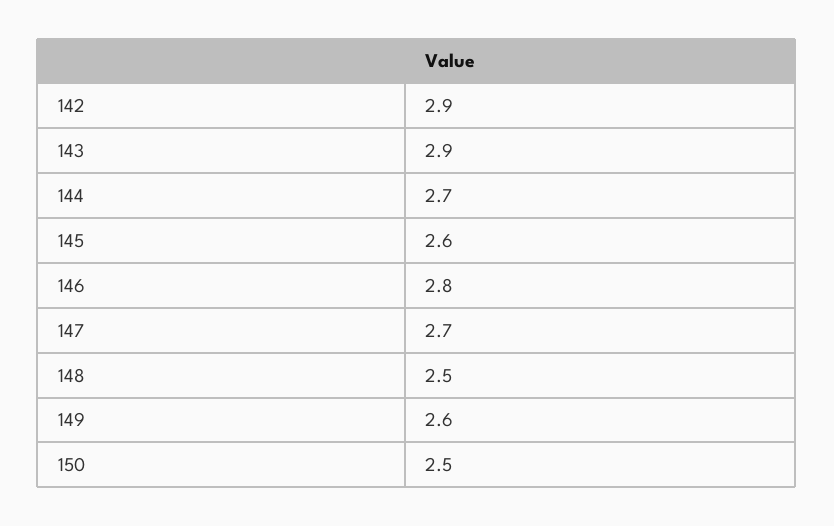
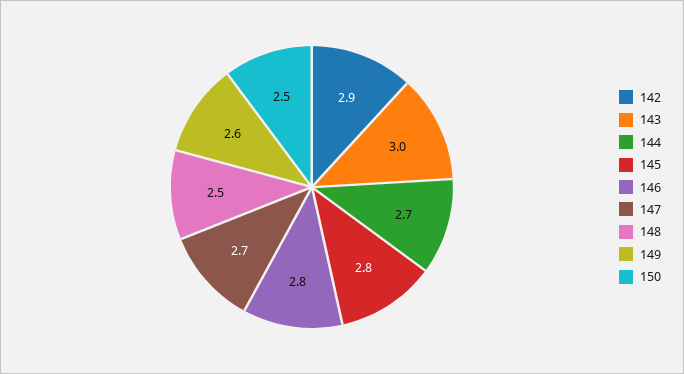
143: 2.9 -> 3
145: 2.6 -> 2.8

